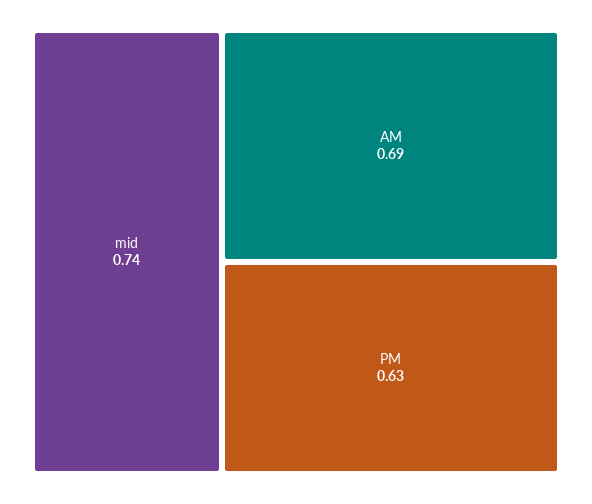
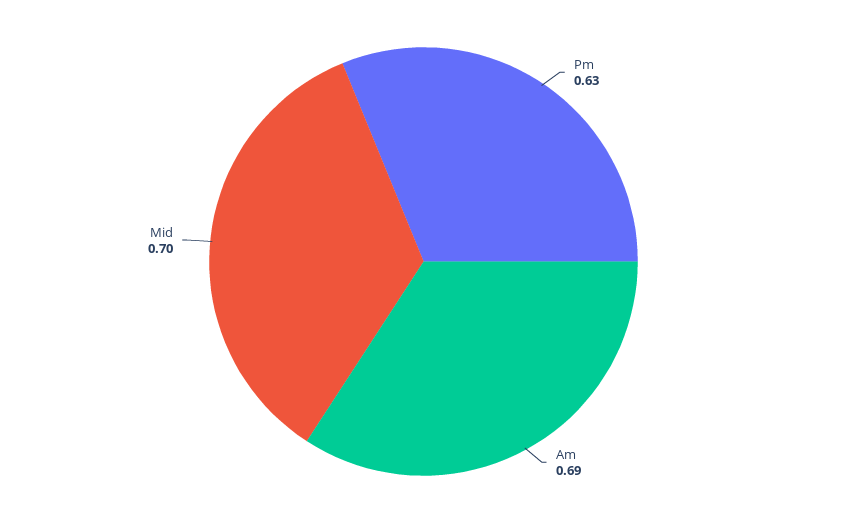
mid: 0.74 -> 0.7

